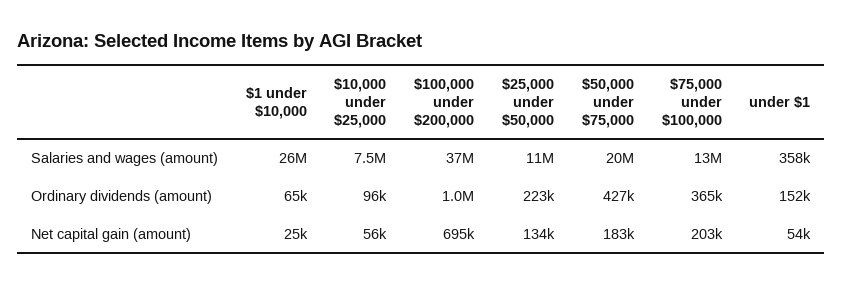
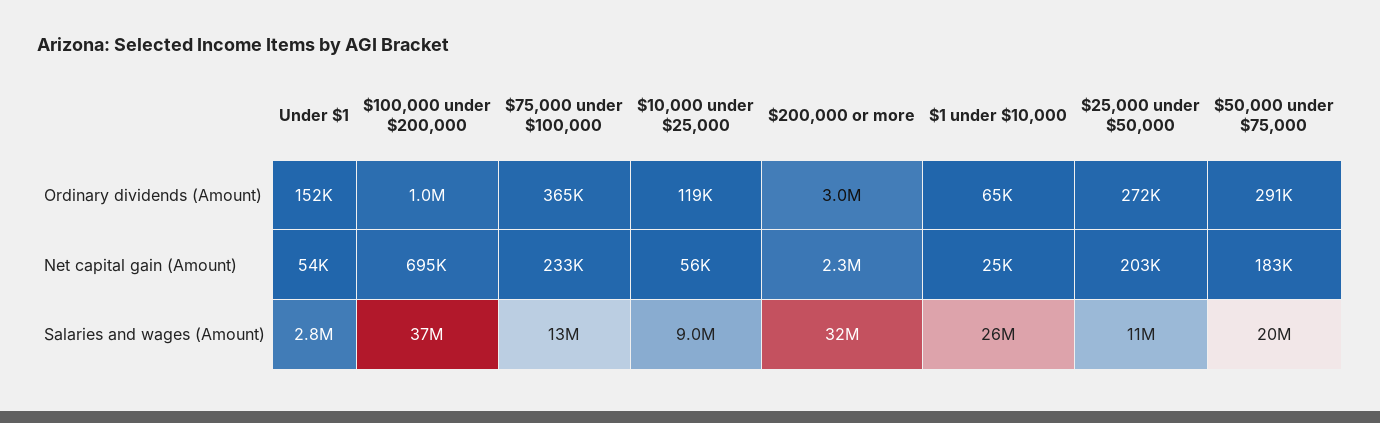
$10,000 under $25,000, Salaries and wages (amount): 7500000 -> 9000000
under $1, Salaries and wages (amount): 358000 -> 2800000
$10,000 under $25,000, Ordinary dividends (amount): 96000 -> 119000
$25,000 under $50,000, Ordinary dividends (amount): 223000 -> 272000
$50,000 under $75,000, Ordinary dividends (amount): 427000 -> 291000
$25,000 under $50,000, Net capital gain (amount): 134000 -> 203000
$75,000 under $100,000, Net capital gain (amount): 203000 -> 233000
$200,000 or more, Ordinary dividends (amount): none -> 3000000
$200,000 or more, Net capital gain (amount): none -> 2300000
$200,000 or more, Salaries and wages (amount): none -> 32000000

